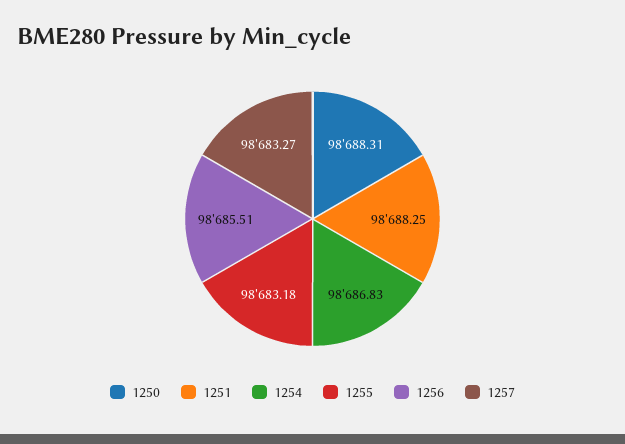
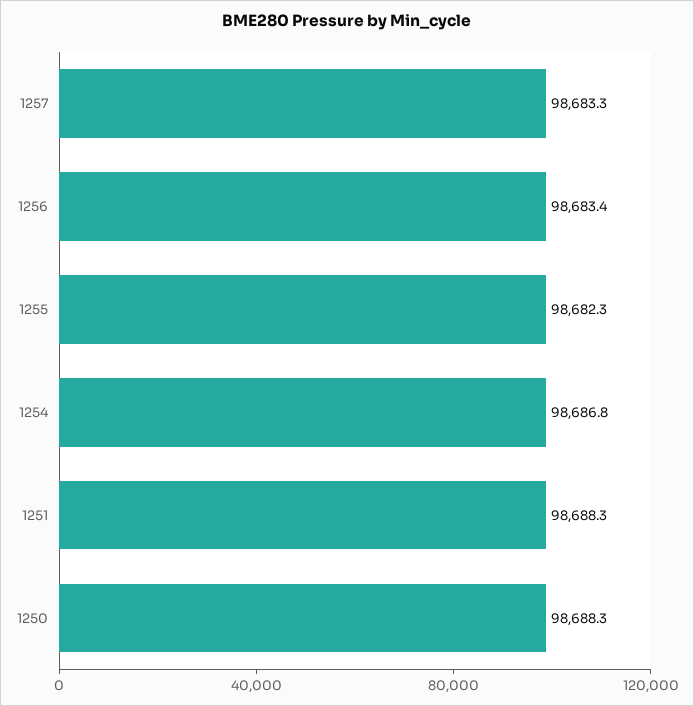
1255: 98683.18 -> 98682.3
1256: 98685.51 -> 98683.4

